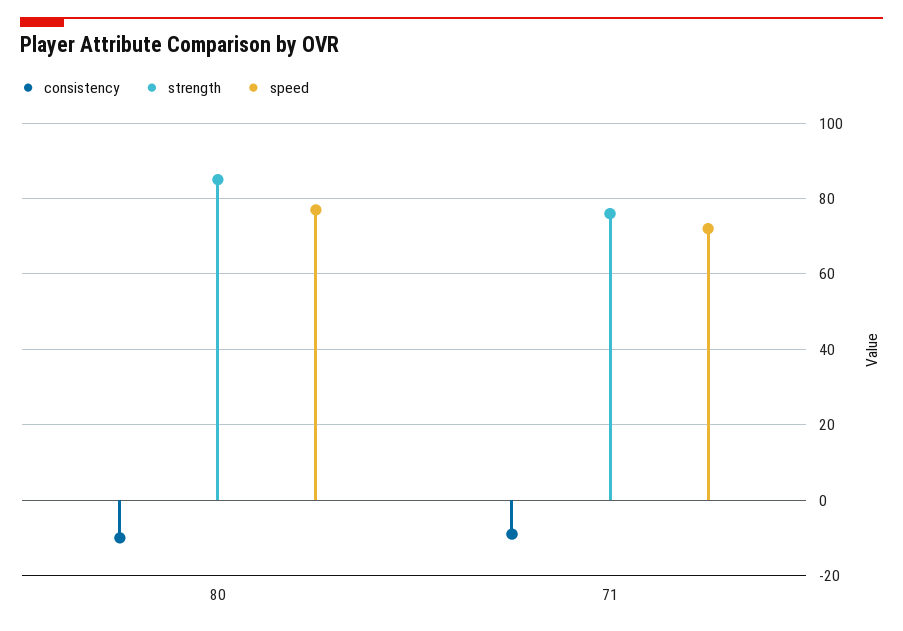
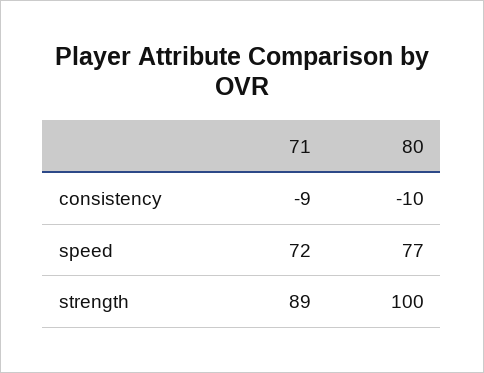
strength, 80: 85 -> 100
strength, 71: 75 -> 89

